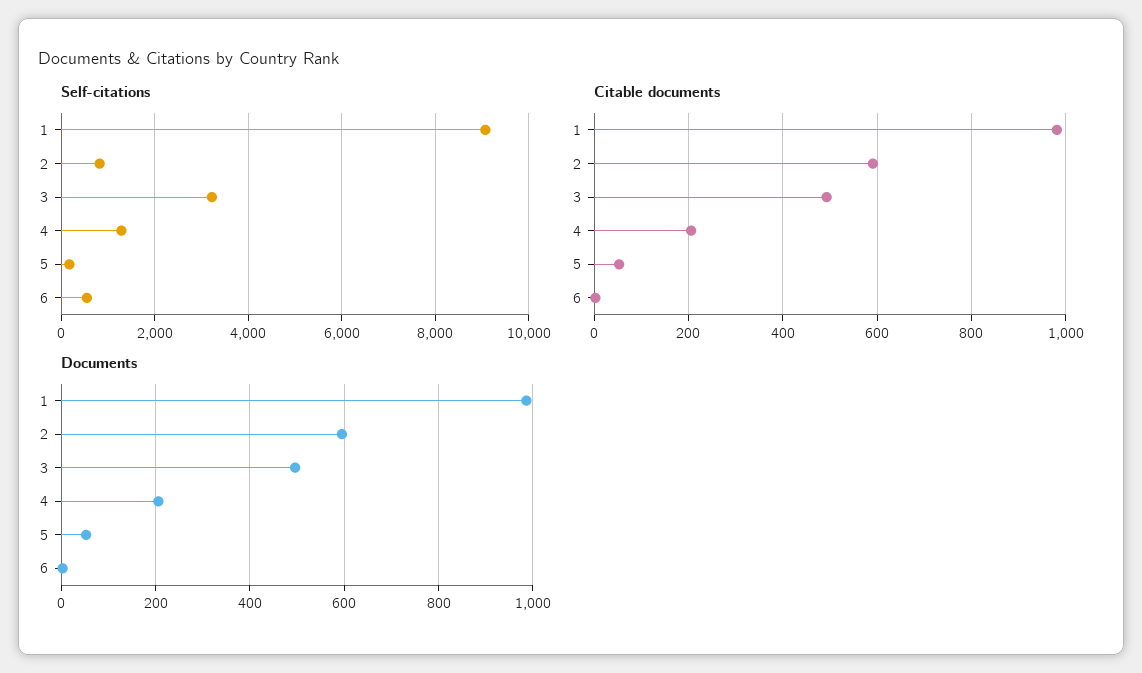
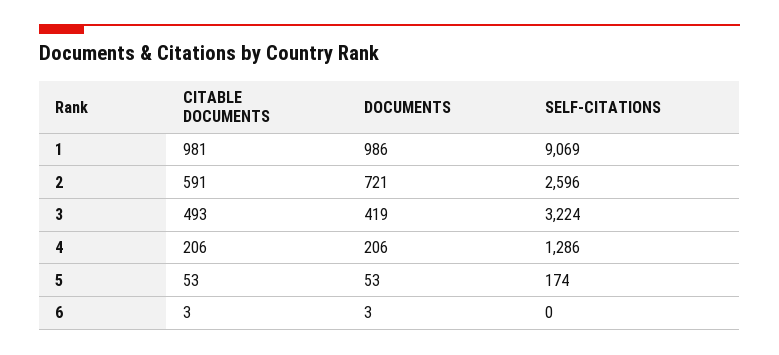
Self-citations, 2: 800 -> 2596
Self-citations, 6: 600 -> 0
Documents, 2: 600 -> 721
Documents, 3: 500 -> 419

